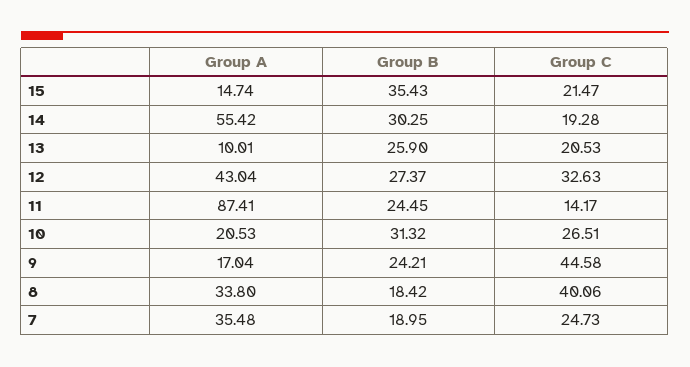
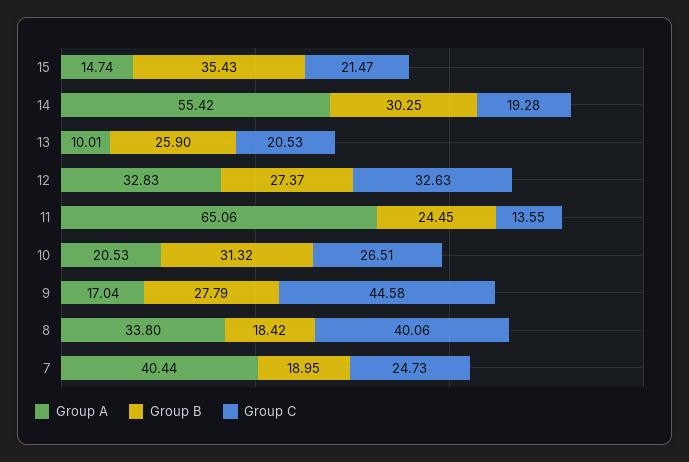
Group A, 12: 43.04 -> 32.83
Group A, 11: 87.41 -> 65.06
Group C, 11: 14.17 -> 13.55
Group B, 9: 24.21 -> 27.79
Group A, 7: 35.48 -> 40.44

